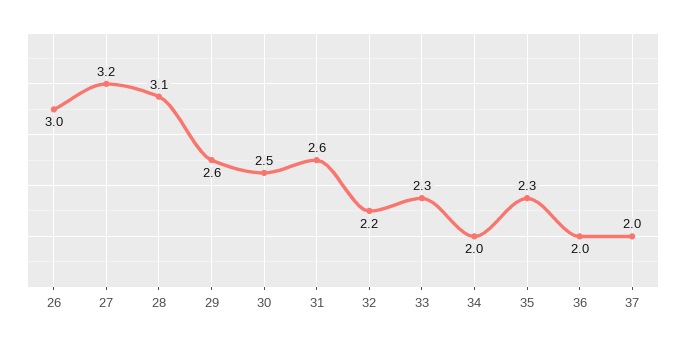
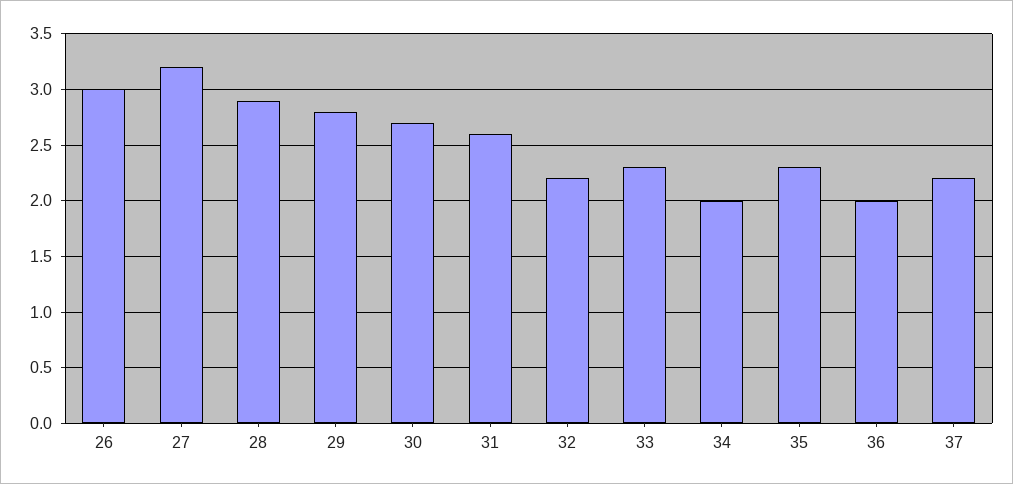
28: 3.1 -> 2.9
29: 2.6 -> 2.8
30: 2.5 -> 2.7
37: 2 -> 2.2

